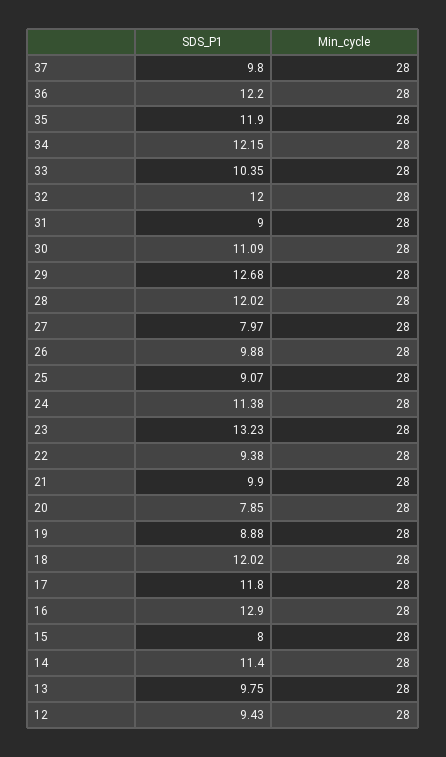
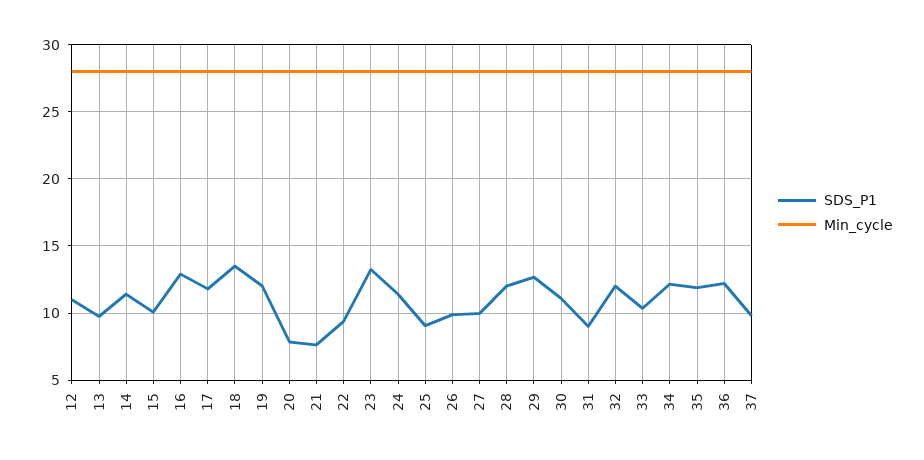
SDS_P1, 27: 7.97 -> 10
SDS_P1, 21: 9.9 -> 7.5
SDS_P1, 19: 8.88 -> 12
SDS_P1, 18: 12.02 -> 13.5
SDS_P1, 15: 8 -> 10
SDS_P1, 12: 9.43 -> 11

